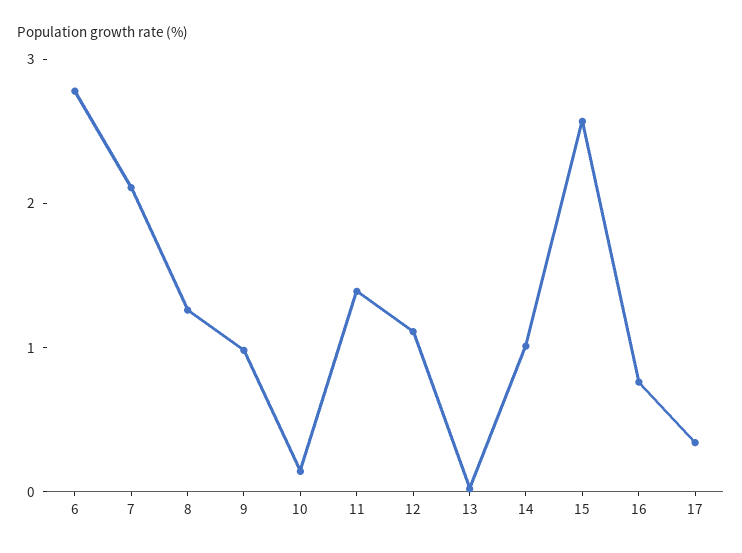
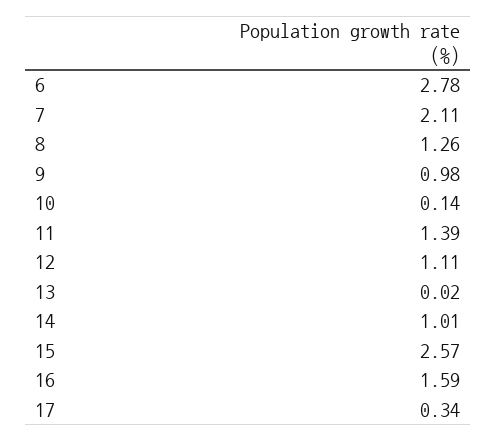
16: 0.8 -> 1.59

